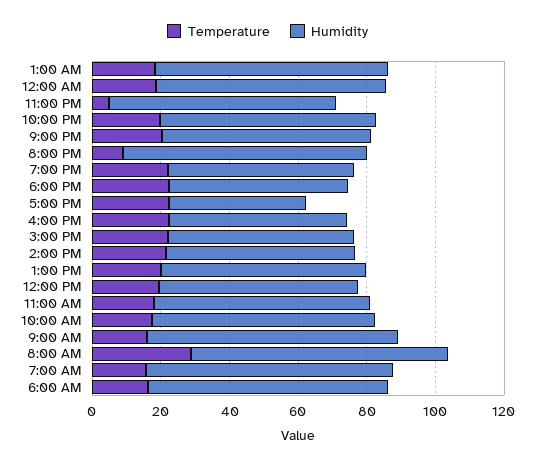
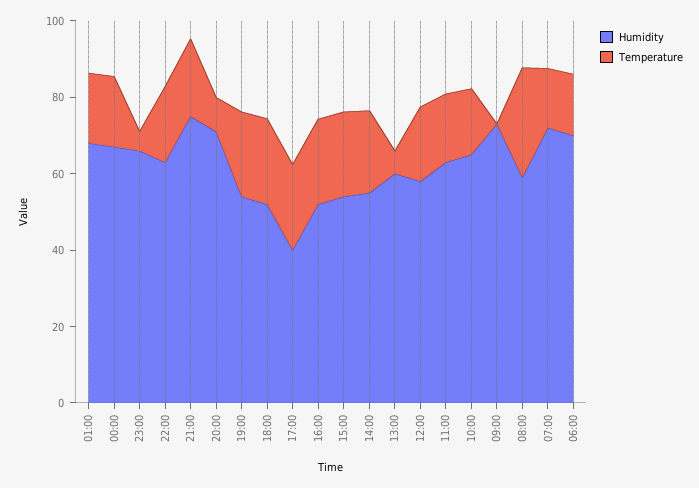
Humidity, 9:00 PM: 60 -> 75
Temperature, 1:00 PM: 20 -> 5
Temperature, 9:00 AM: 15 -> 0
Humidity, 8:00 AM: 75 -> 60

